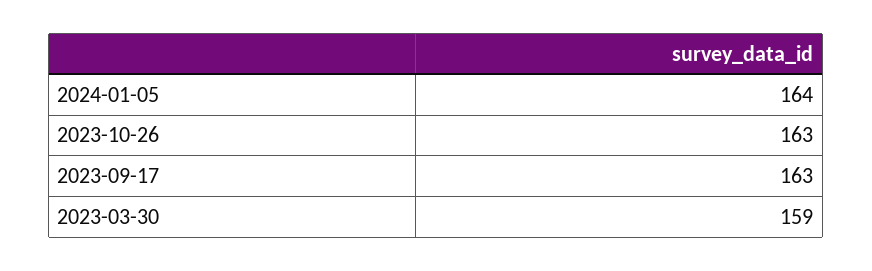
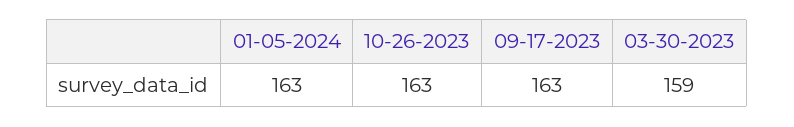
2024-01-05: 164 -> 163

